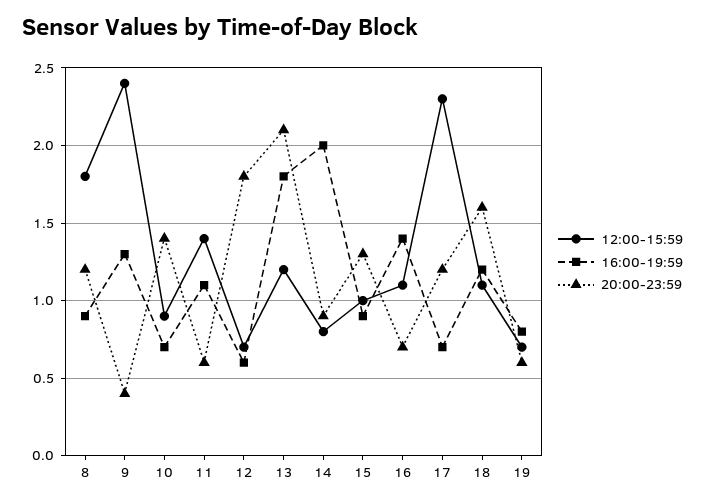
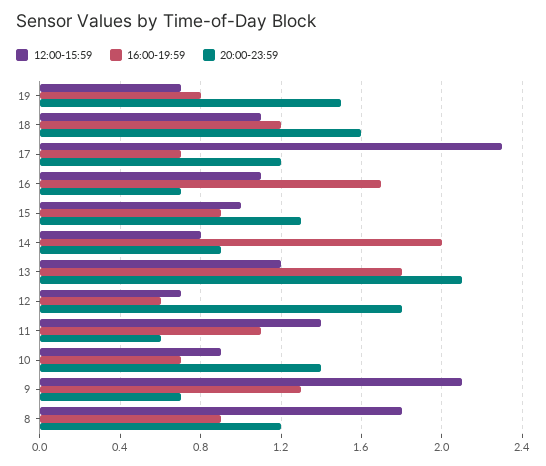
12:00-15:59, 9: 2.4 -> 2.1
20:00-23:59, 9: 0.4 -> 0.7
16:00-19:59, 16: 1.4 -> 1.7
20:00-23:59, 19: 0.6 -> 1.5

